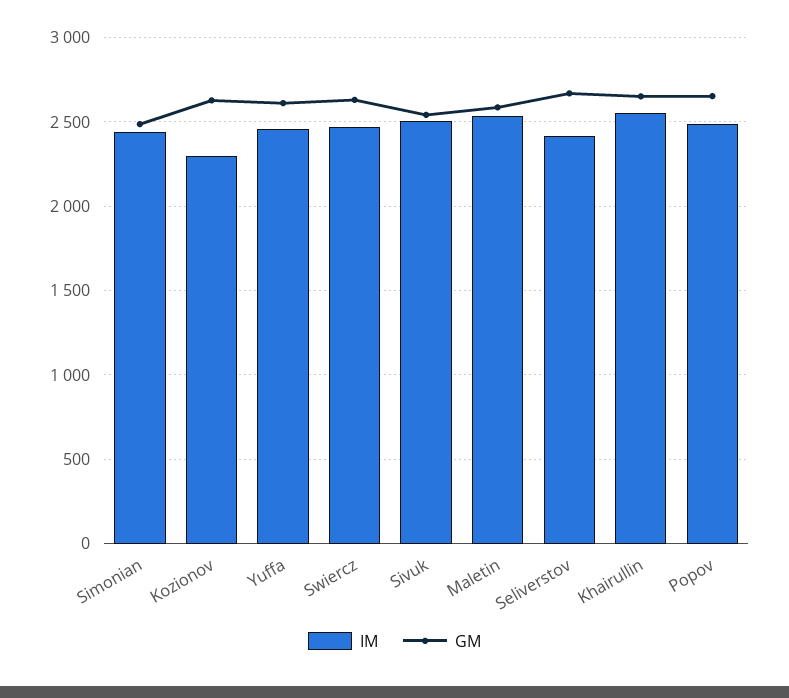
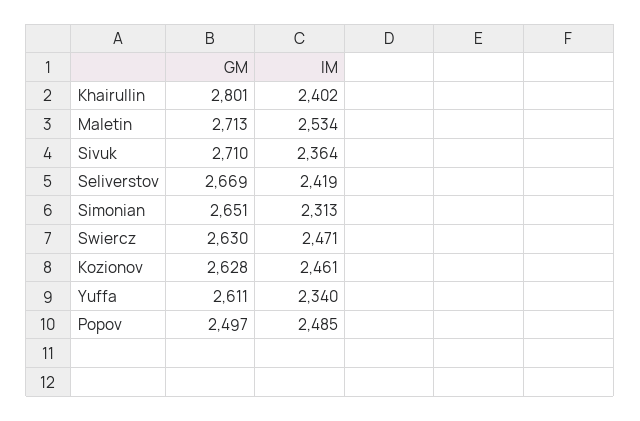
IM, Simonian: 2450 -> 2313
GM, Simonian: 2500 -> 2651
IM, Kozionov: 2300 -> 2461
IM, Yuffa: 2450 -> 2340
IM, Sivuk: 2500 -> 2364
GM, Sivuk: 2550 -> 2710
GM, Maletin: 2600 -> 2713
IM, Khairullin: 2550 -> 2402
GM, Khairullin: 2650 -> 2801
GM, Popov: 2650 -> 2497

